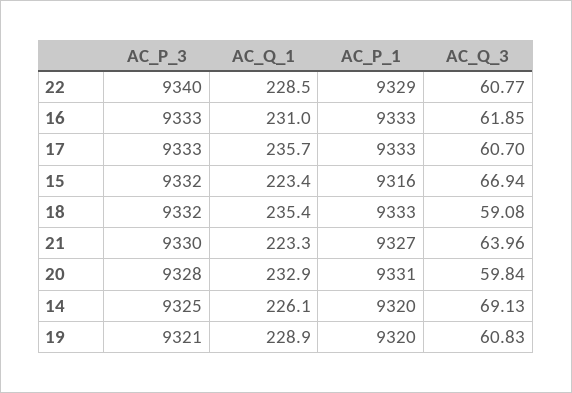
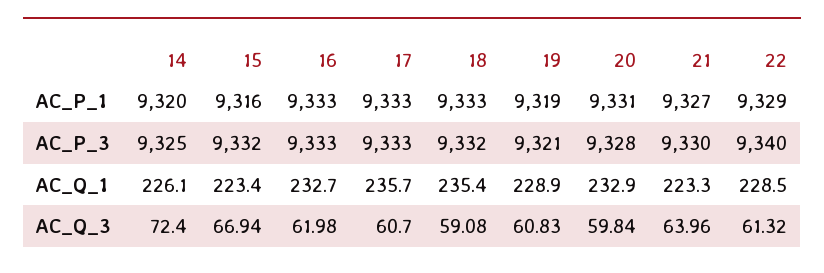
AC_Q_3, 22: 60.77 -> 61.32
AC_Q_1, 16: 231 -> 232.7
AC_Q_3, 16: 61.85 -> 61.98
AC_Q_3, 14: 69.13 -> 72.4
AC_P_1, 19: 9320 -> 9319

